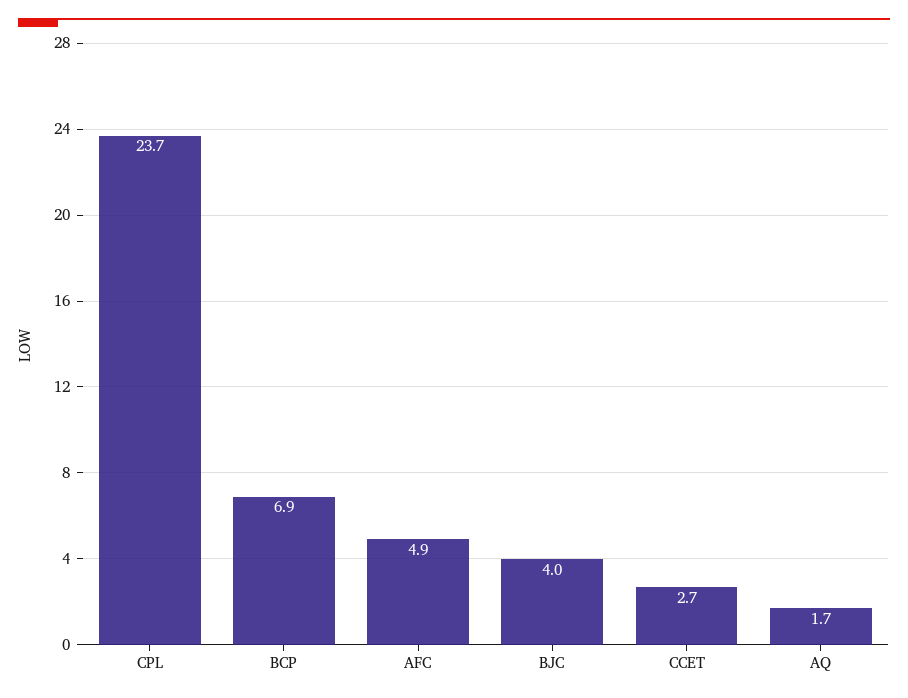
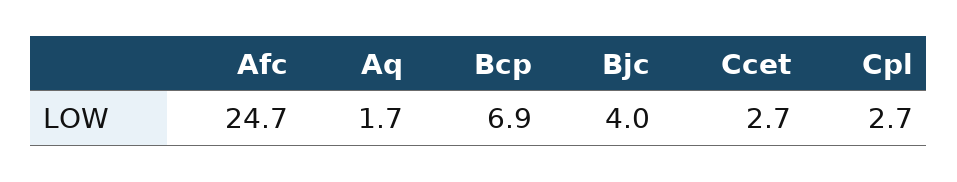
CPL: 23.7 -> 2.7
AFC: 4.9 -> 24.7

